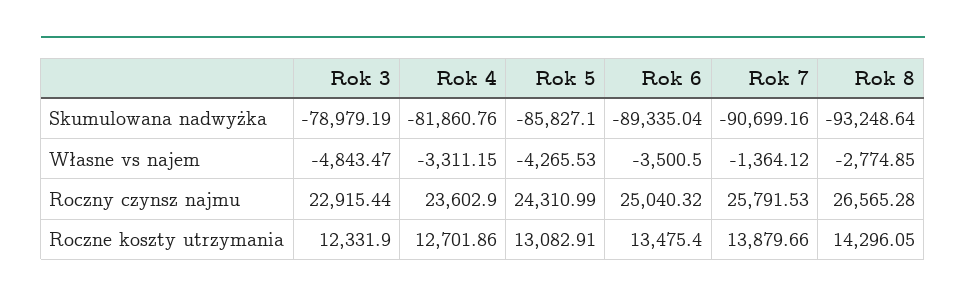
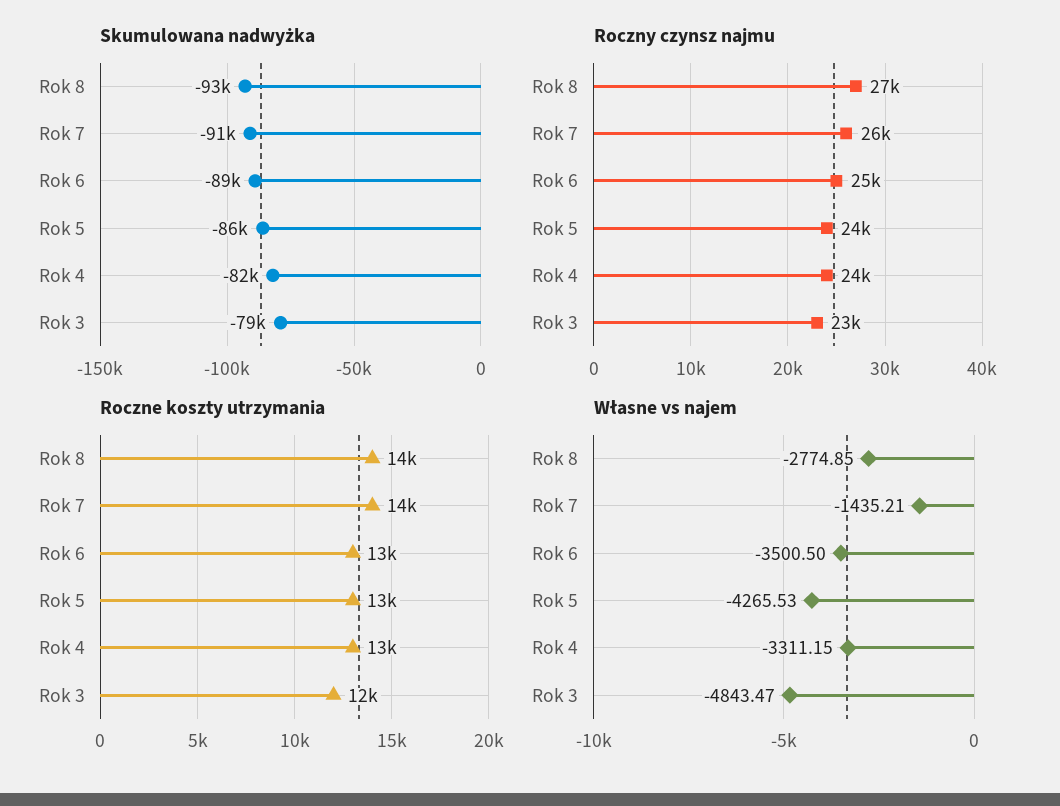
Własne vs najem, Rok 7: -1364.12 -> -1435.21

